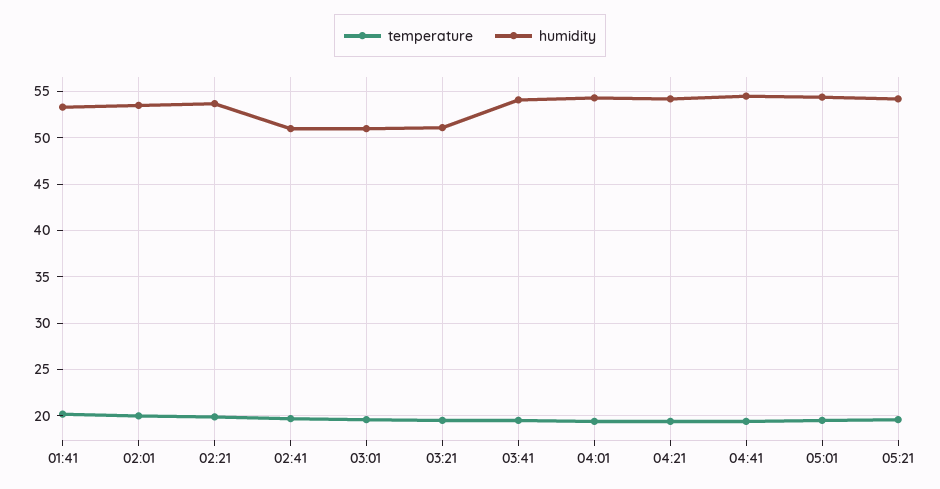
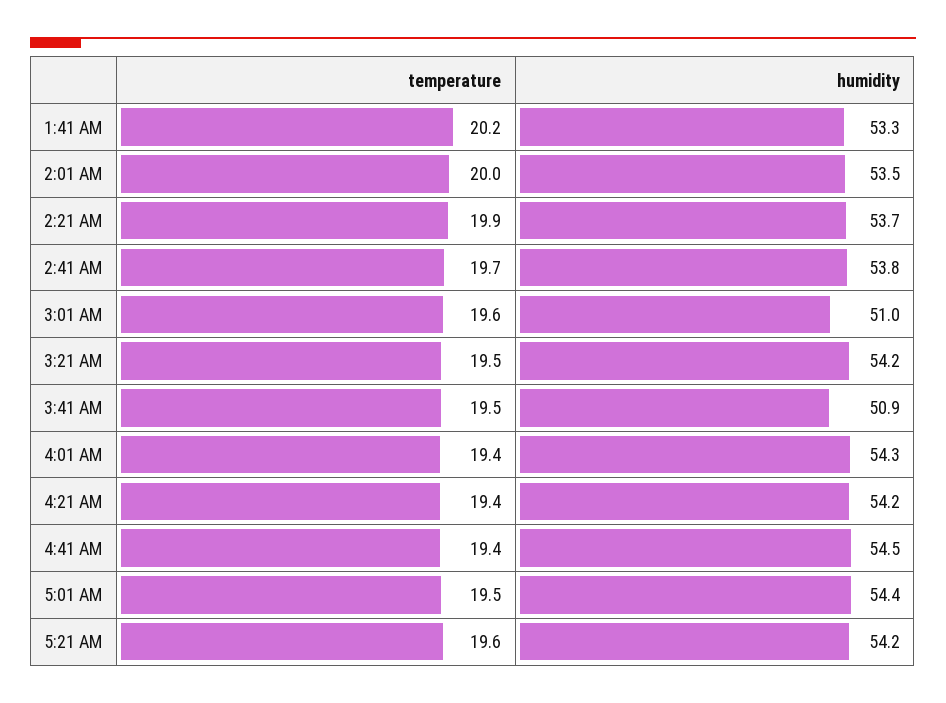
humidity, 02:41: 51 -> 53.8
humidity, 03:21: 51 -> 54.2
humidity, 03:41: 54 -> 50.9

